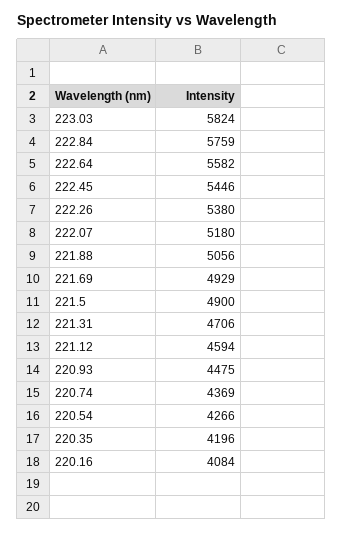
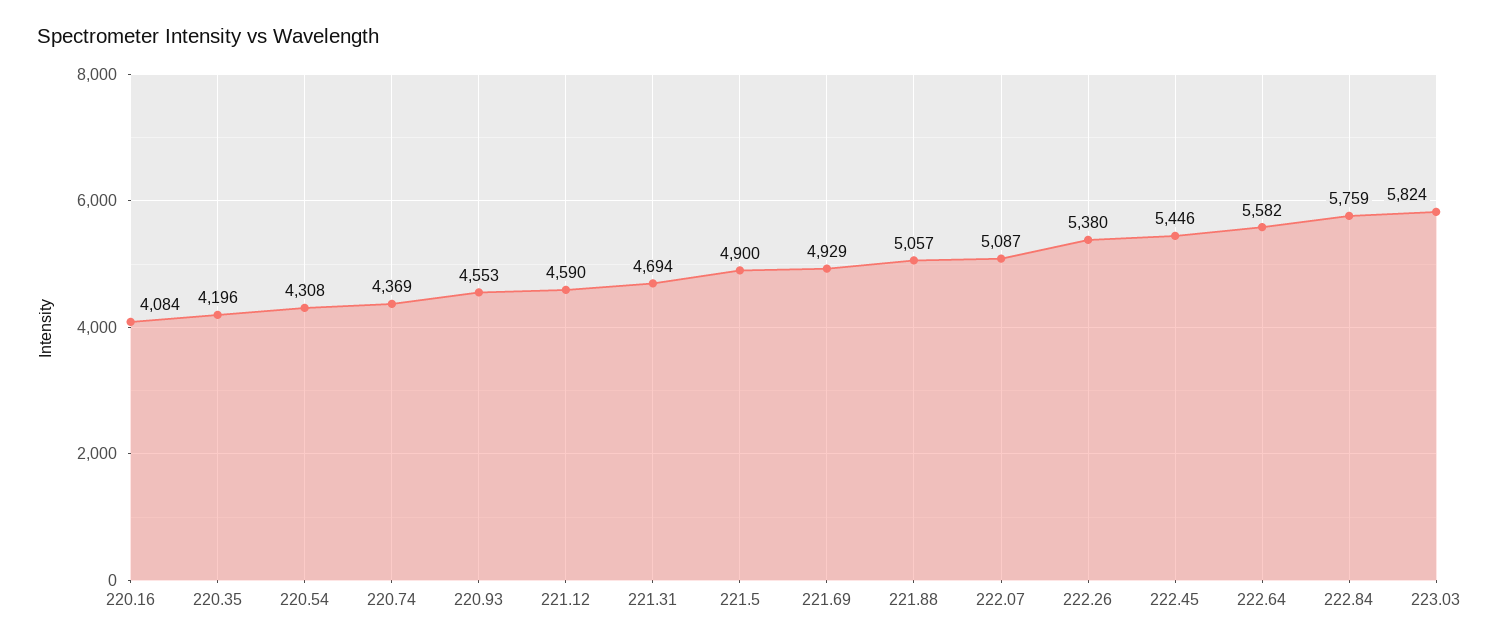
222.07: 5180 -> 5087
221.88: 5056 -> 5057
221.31: 4706 -> 4694
221.12: 4594 -> 4590
220.93: 4475 -> 4553
220.54: 4266 -> 4308

